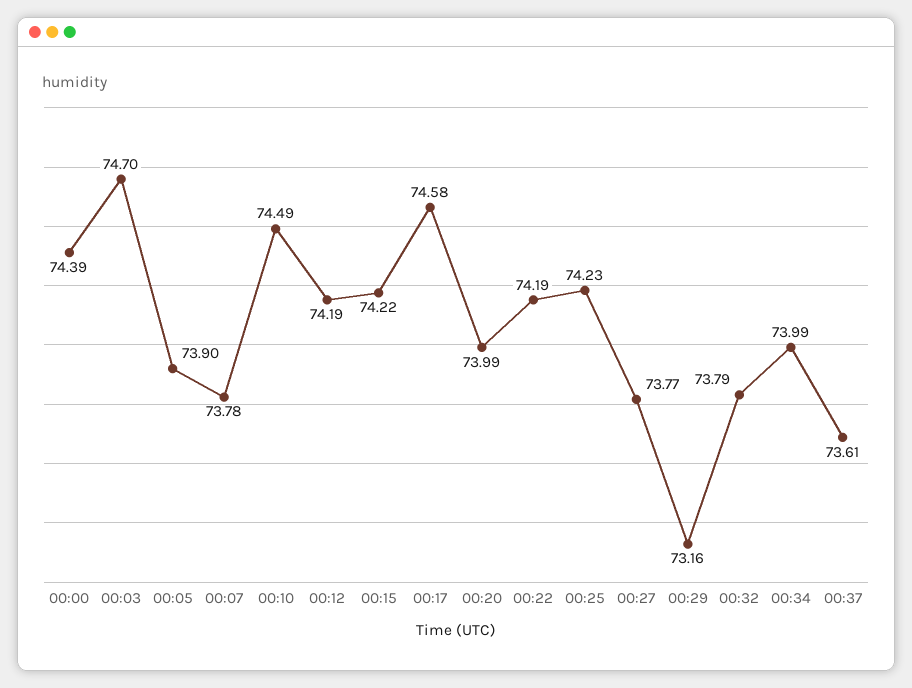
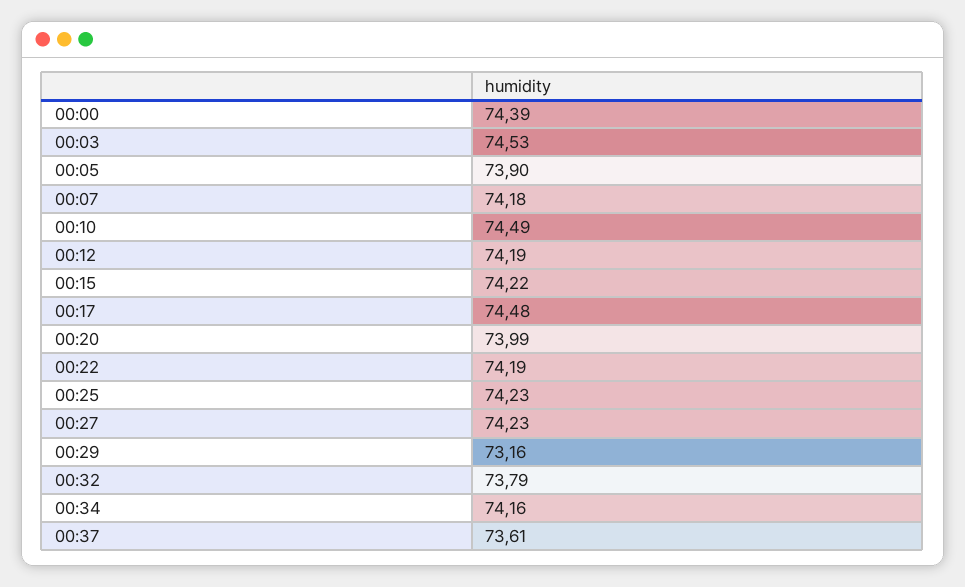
00:03: 74.7 -> 74.53
00:07: 73.78 -> 74.18
00:17: 74.58 -> 74.48
00:27: 73.77 -> 74.23
00:34: 73.99 -> 74.16

